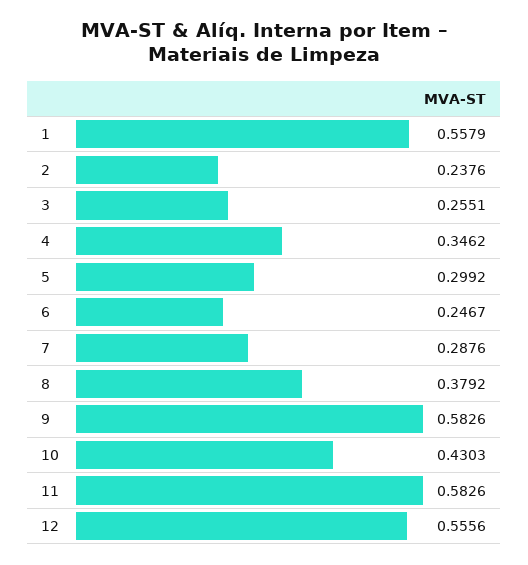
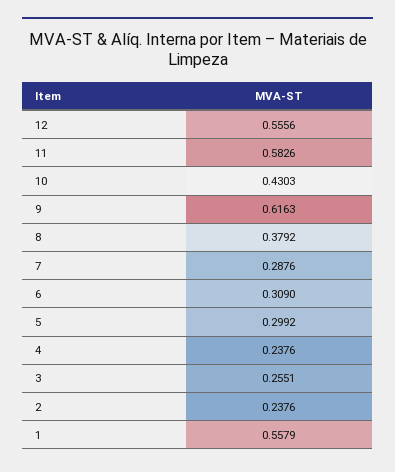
4: 0.3462 -> 0.2376
6: 0.2467 -> 0.309
9: 0.5826 -> 0.6163

